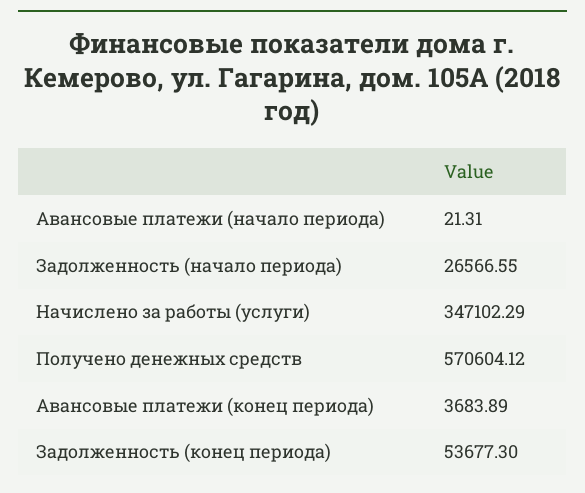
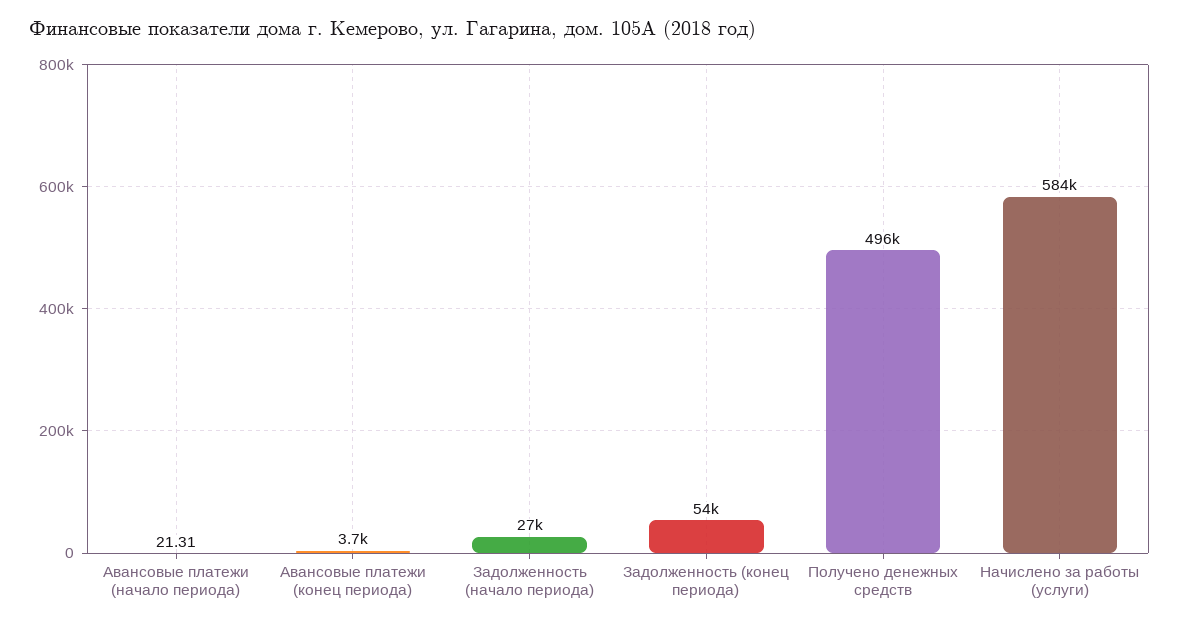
Начислено за работы (услуги): 347102.29 -> 584000
Получено денежных средств: 570604.12 -> 496000

